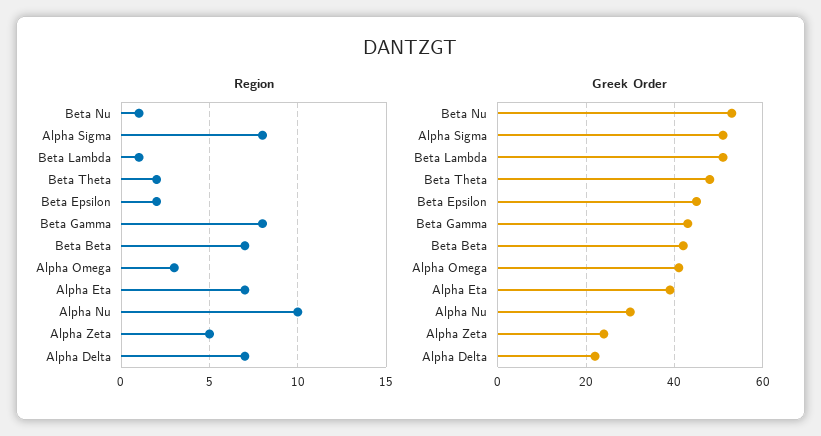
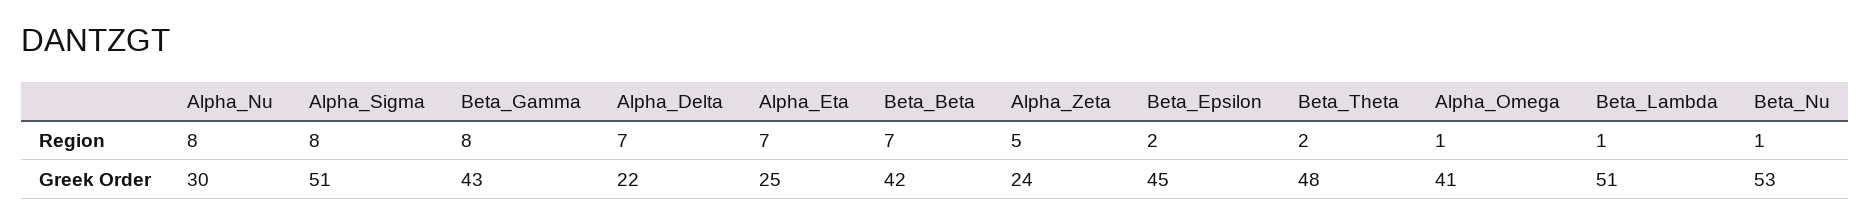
Region, Alpha Omega: 3 -> 1
Region, Alpha Nu: 10 -> 8
Greek Order, Alpha Eta: 40 -> 25

